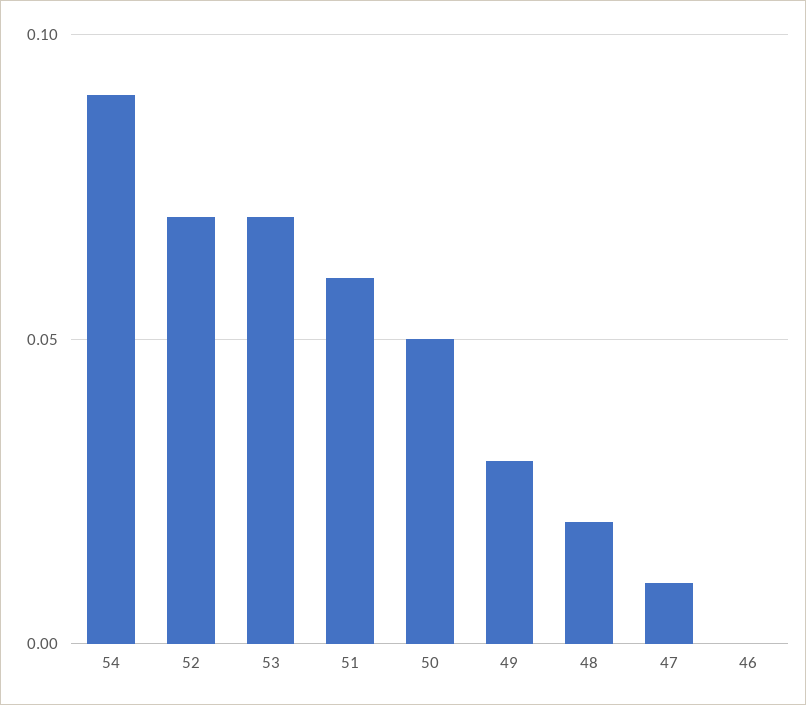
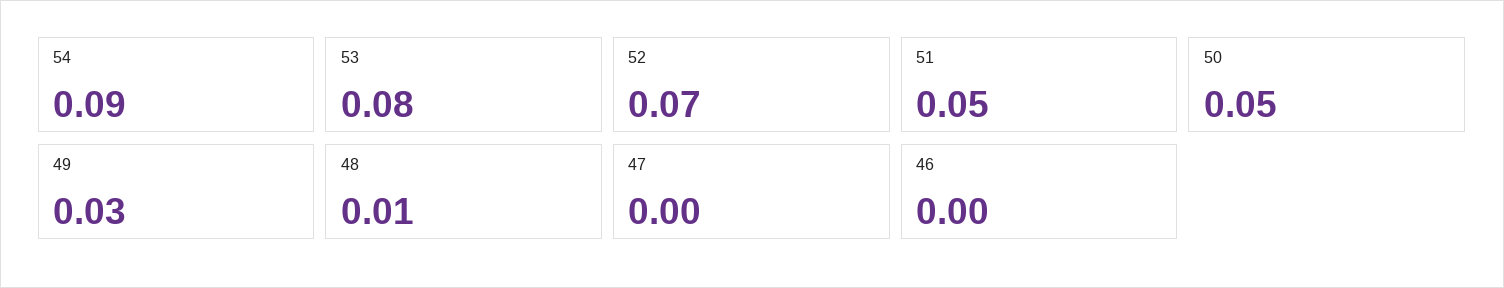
53: 0.07 -> 0.08
51: 0.06 -> 0.05
48: 0.02 -> 0.01
47: 0.01 -> 0

